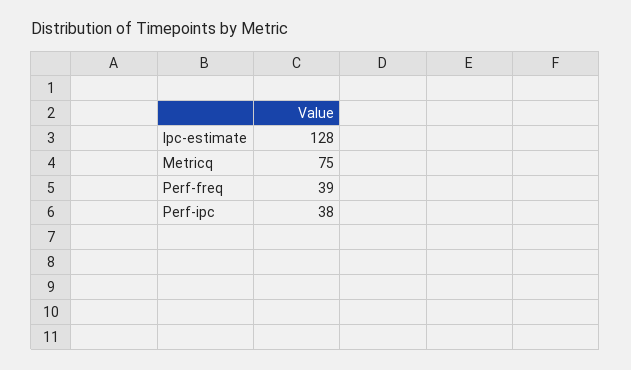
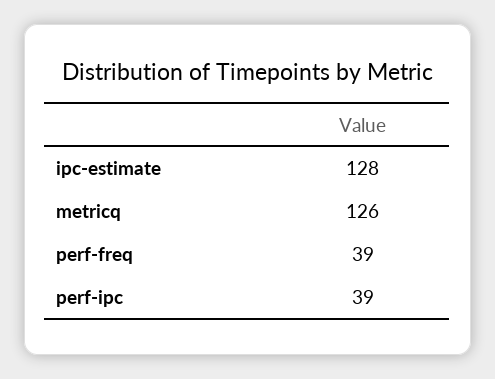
Metricq: 75 -> 126
Perf-ipc: 38 -> 39

